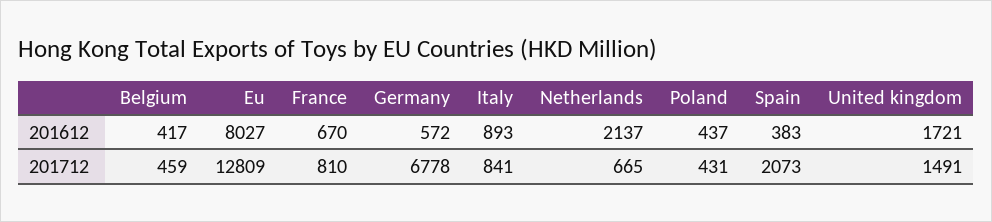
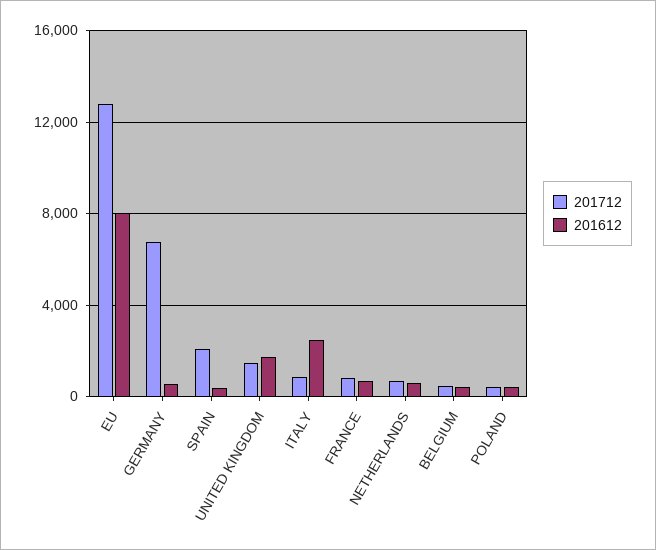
201612, Italy: 893 -> 2500
201612, Netherlands: 2137 -> 500

